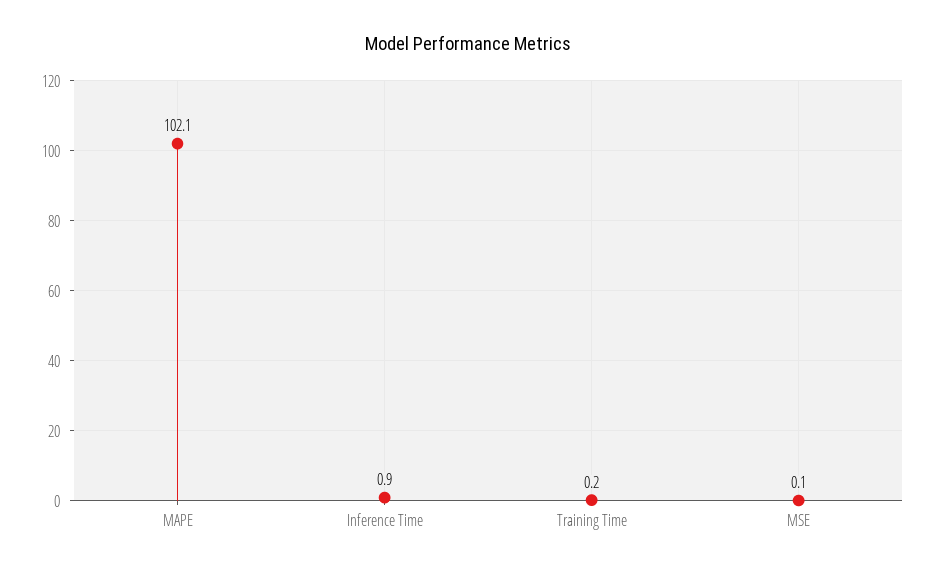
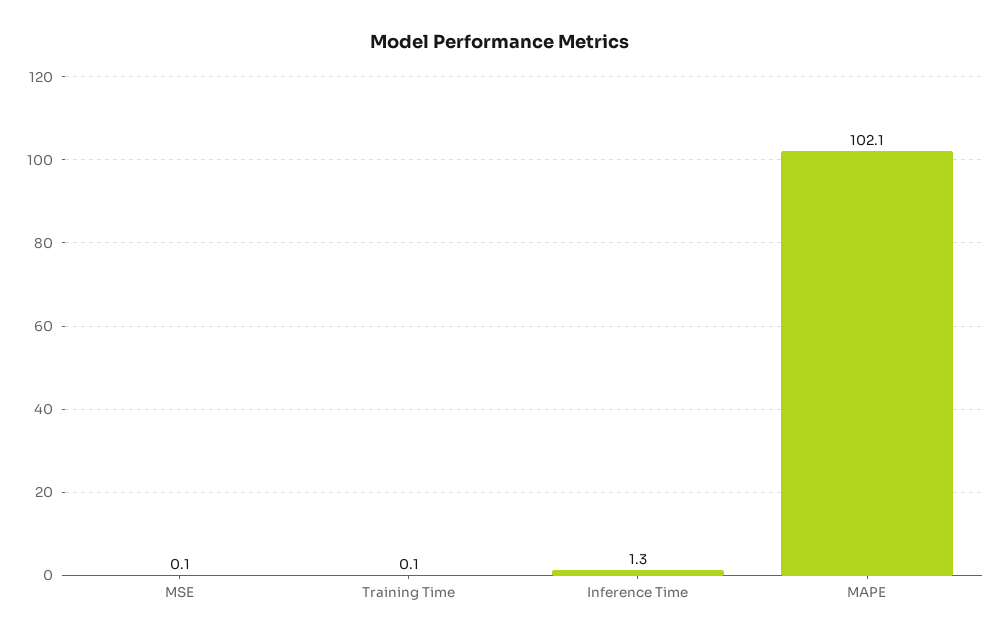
Inference Time: 0.9 -> 1.3
Training Time: 0.2 -> 0.1

